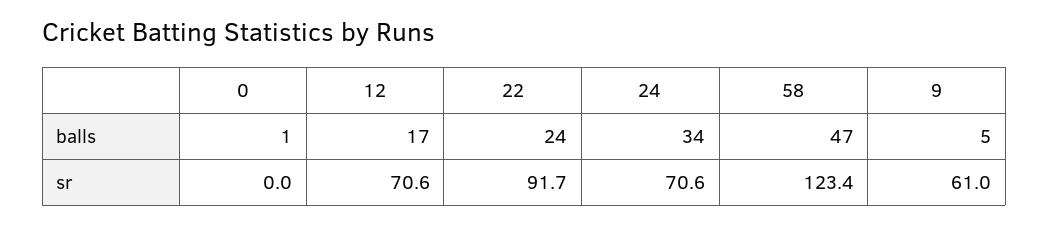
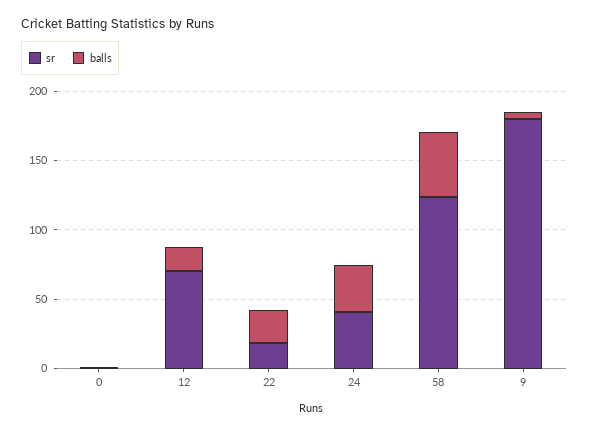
sr, 22: 91.7 -> 20
sr, 24: 70.6 -> 40
sr, 9: 61 -> 180

